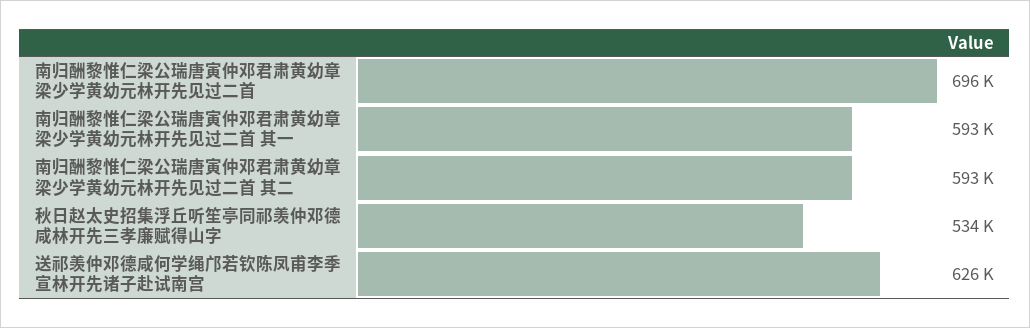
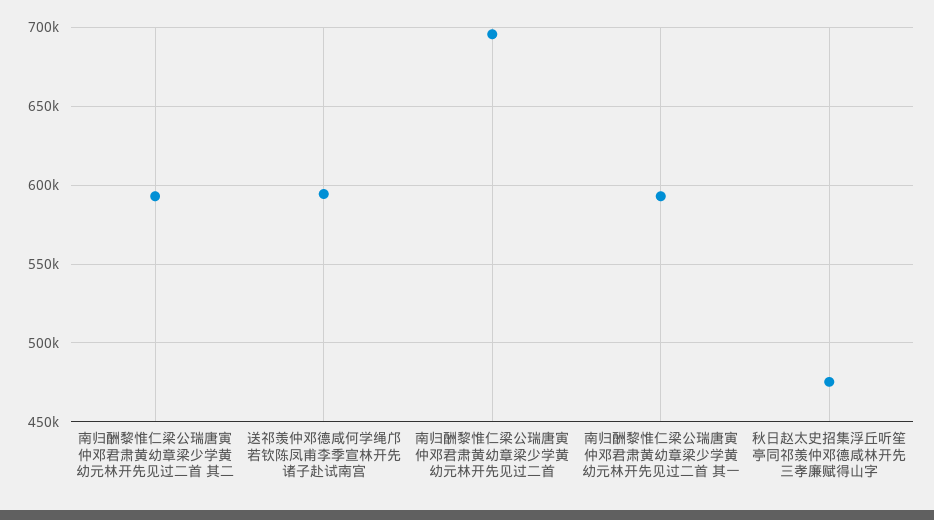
秋日赵太史招集浮丘听笙亭同祁羡仲邓德咸林开先三孝廉赋得山字: 534000 -> 475000
送祁羡仲邓德咸何学绳邝若钦陈凤甫李季宣林开先诸子赴试南宫: 626000 -> 595000

